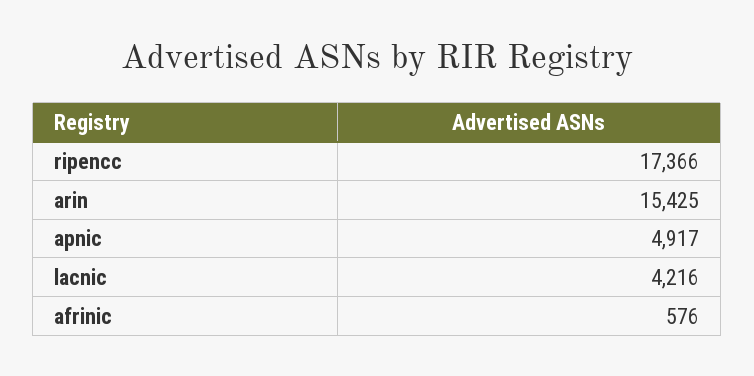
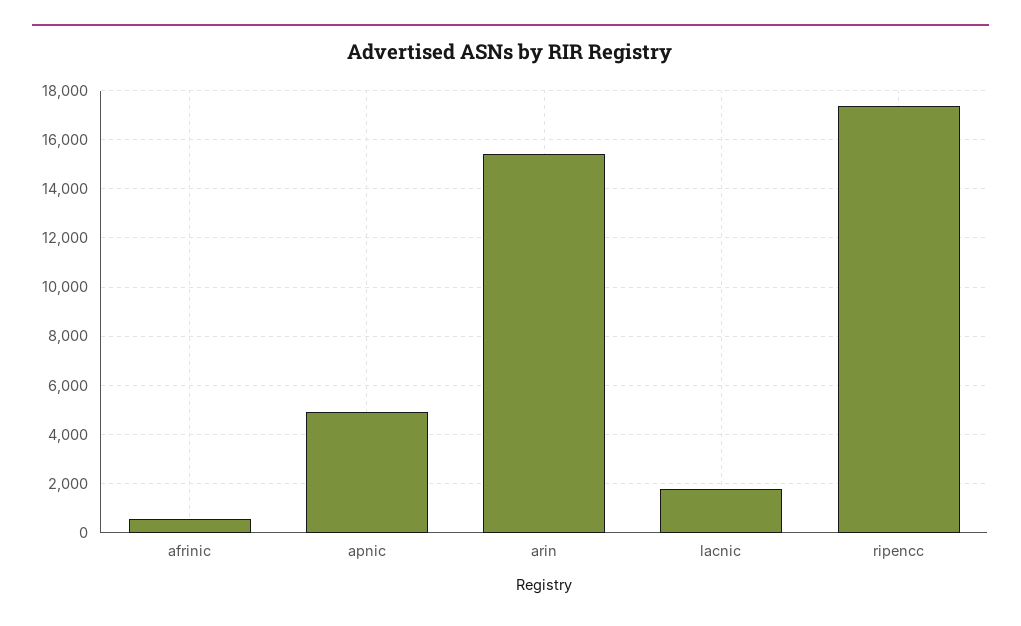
lacnic: 4216 -> 1750

